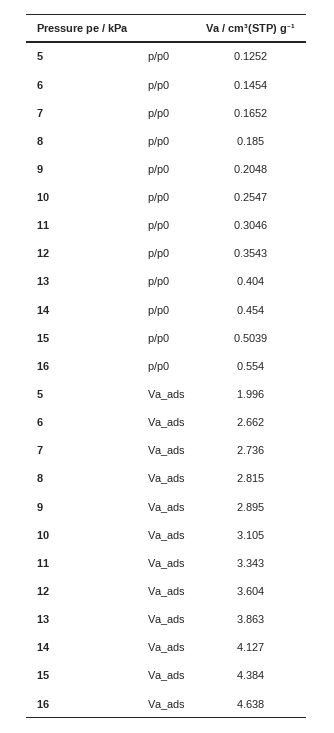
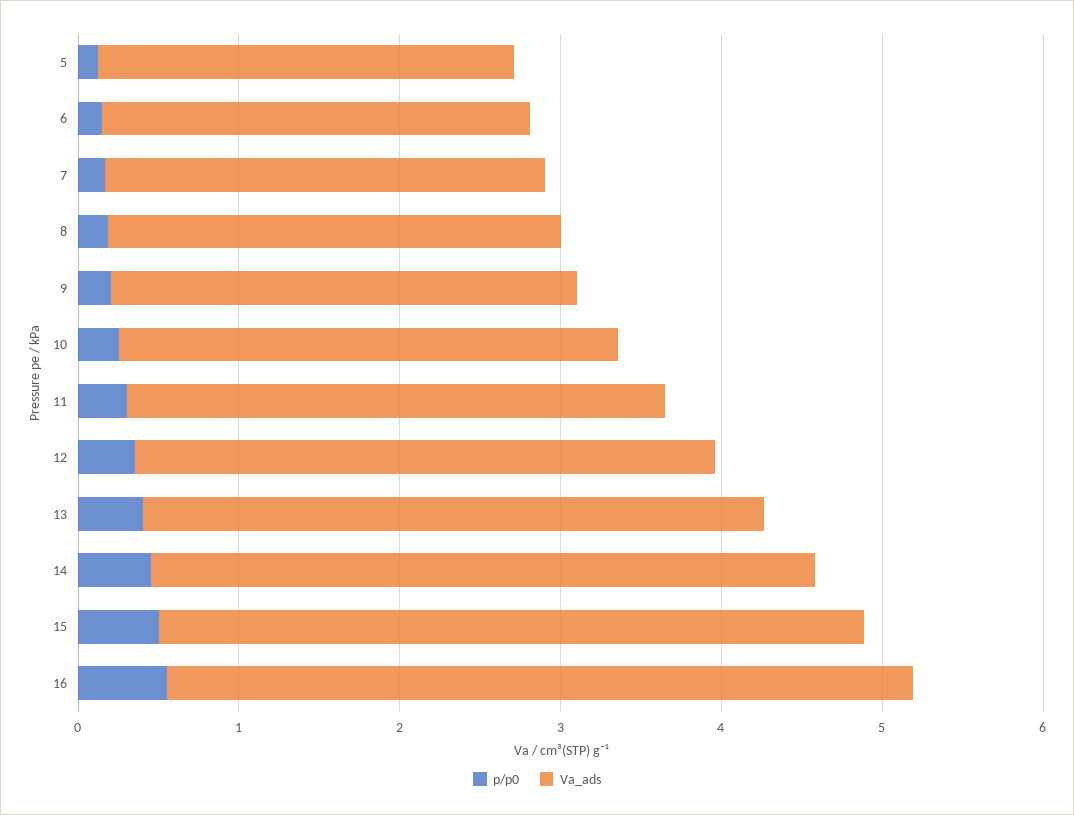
Va_ads, 5: 1.996 -> 2.6

